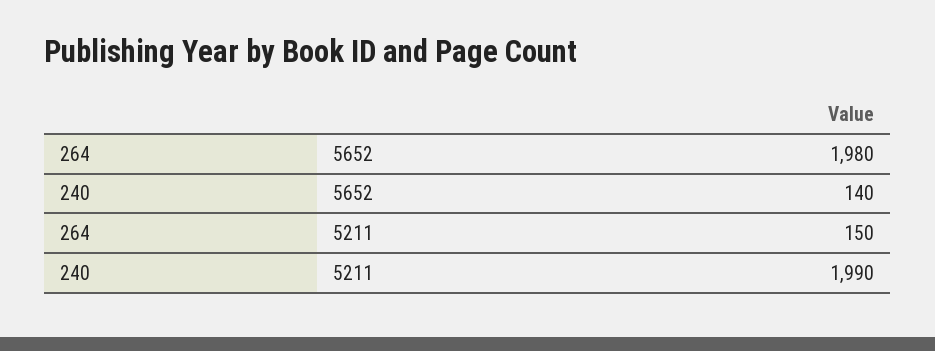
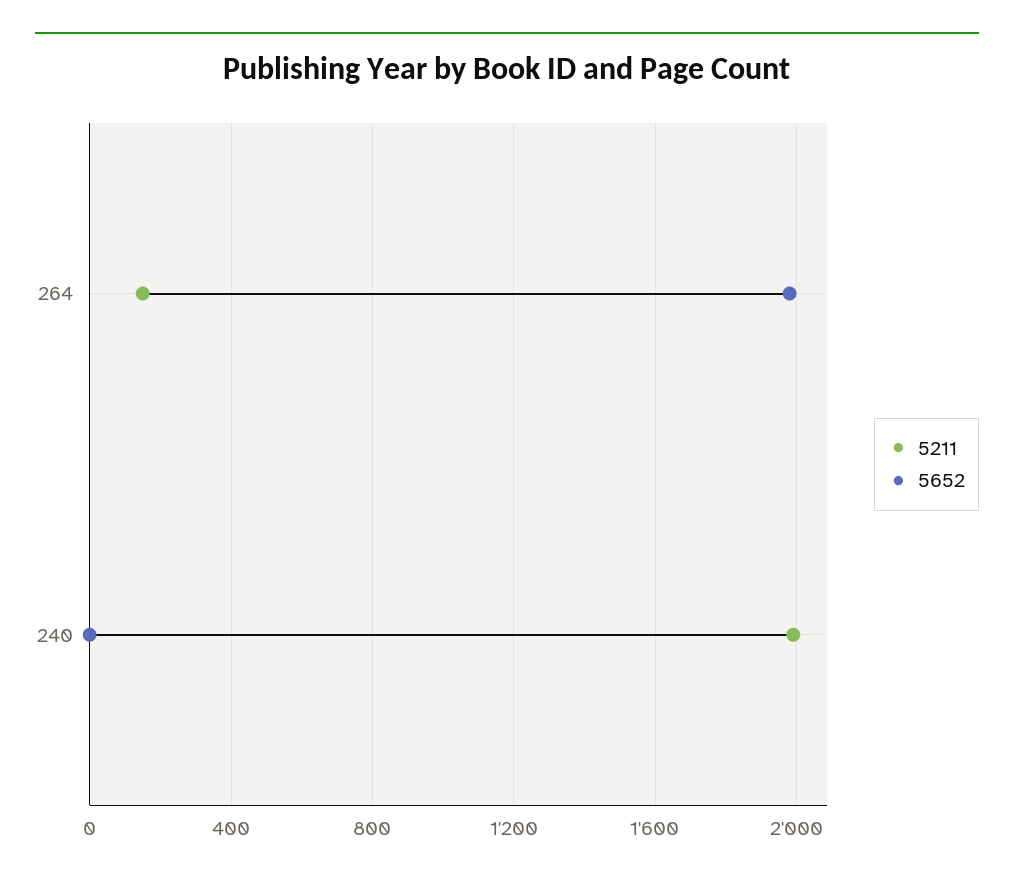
5652, 240: 140 -> 0

